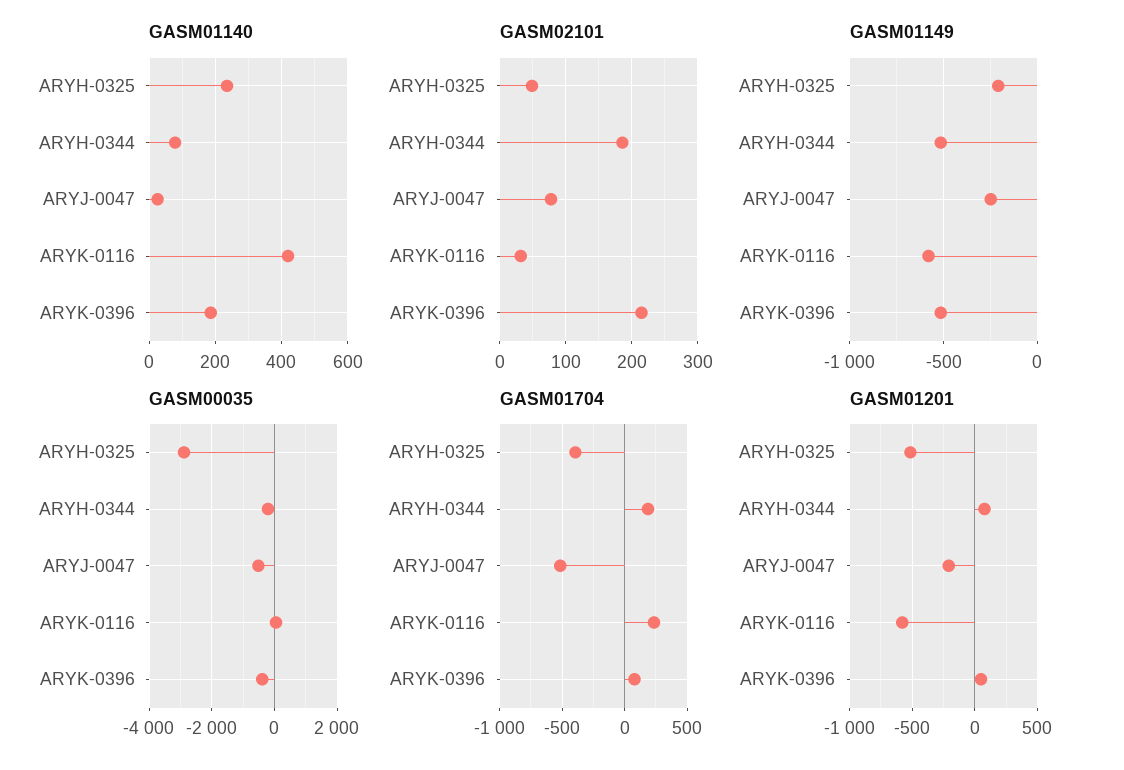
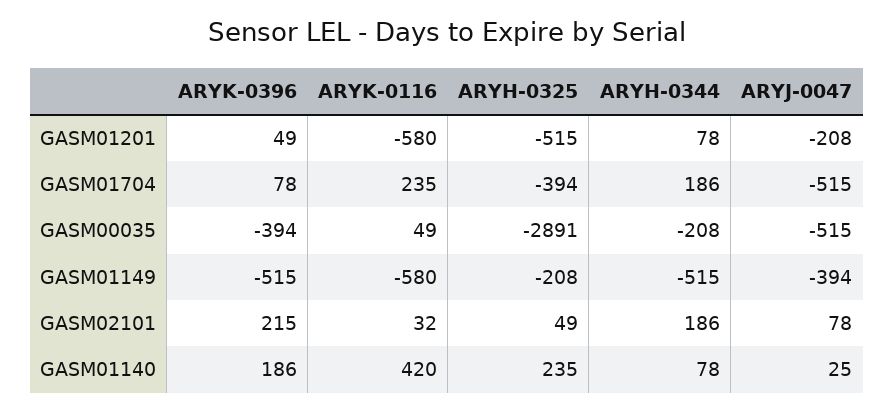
GASM01149, ARYJ-0047: -250 -> -394

